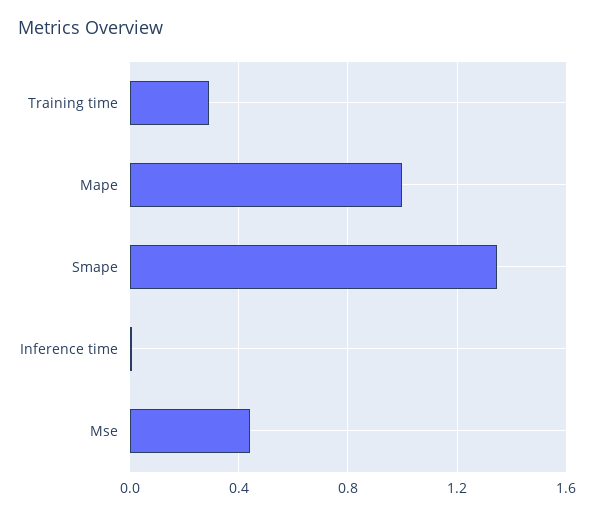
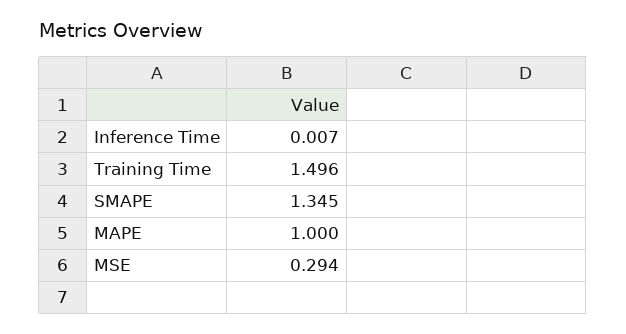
Training time: 0.3 -> 1.496
Mse: 0.45 -> 0.294

